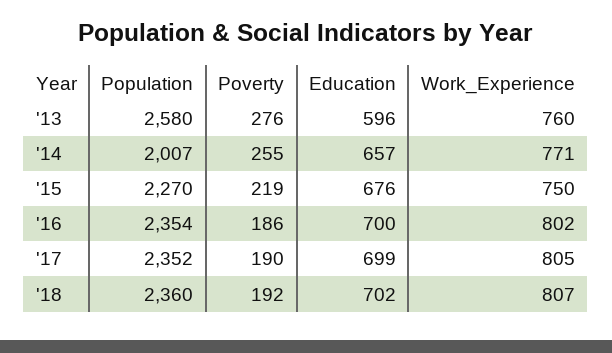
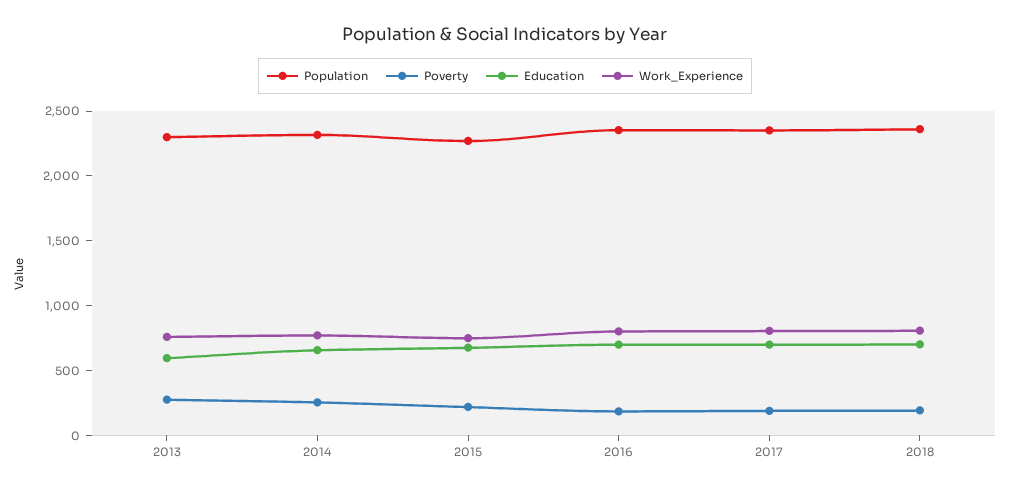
Population, '13: 2580 -> 2300
Population, '14: 2007 -> 2300

